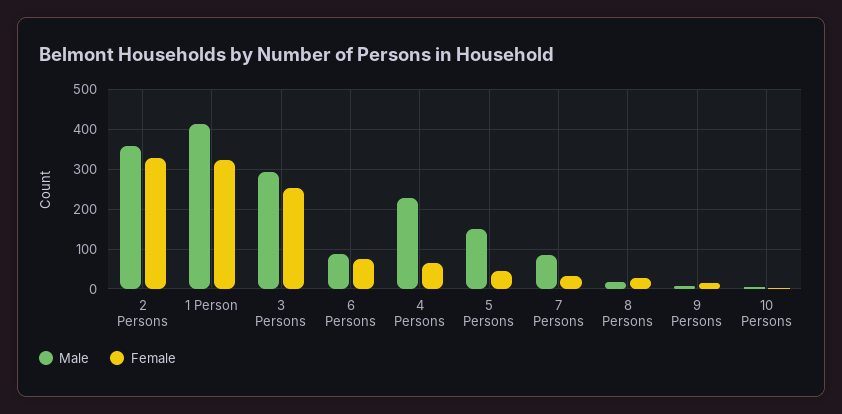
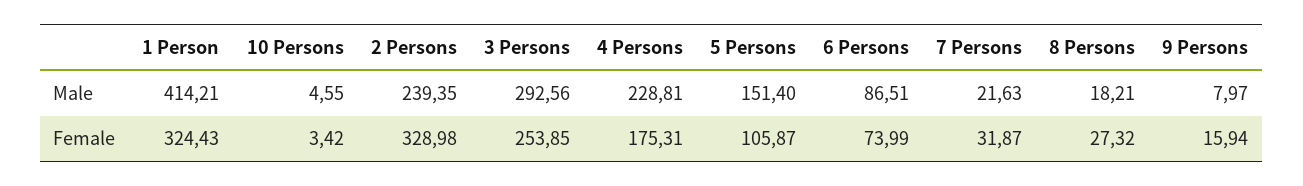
Male, 2 Persons: 360 -> 239.35
Female, 4 Persons: 60 -> 175.31
Female, 5 Persons: 40 -> 105.87
Male, 7 Persons: 80 -> 21.63

